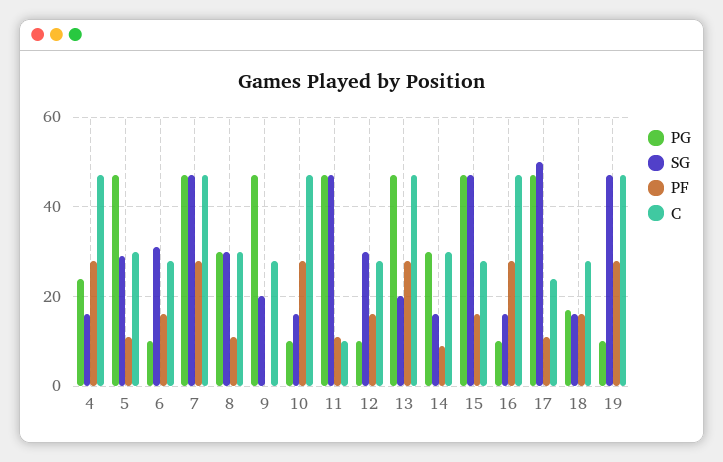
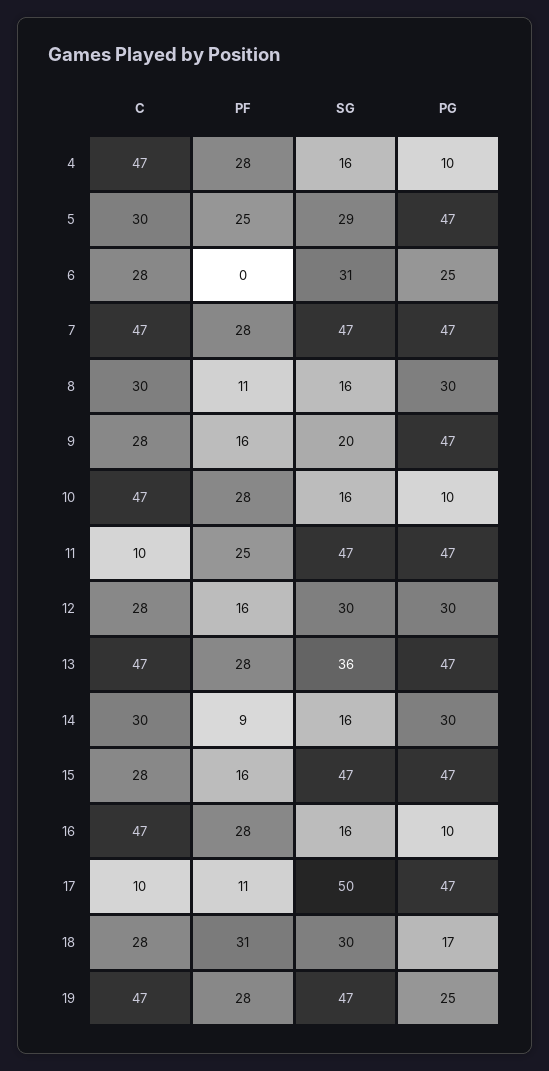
PG, 4: 25 -> 10
PF, 5: 10 -> 25
PG, 6: 10 -> 25
PF, 6: 15 -> 0
SG, 8: 30 -> 16
PF, 9: 0 -> 16
PF, 11: 10 -> 25
PG, 12: 10 -> 30
SG, 13: 20 -> 36
C, 17: 25 -> 10
SG, 18: 15 -> 30
PF, 18: 15 -> 31
PG, 19: 10 -> 25

